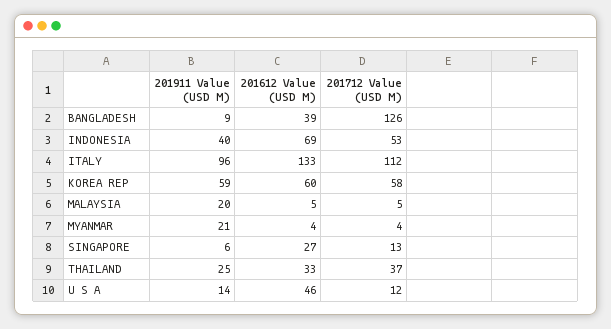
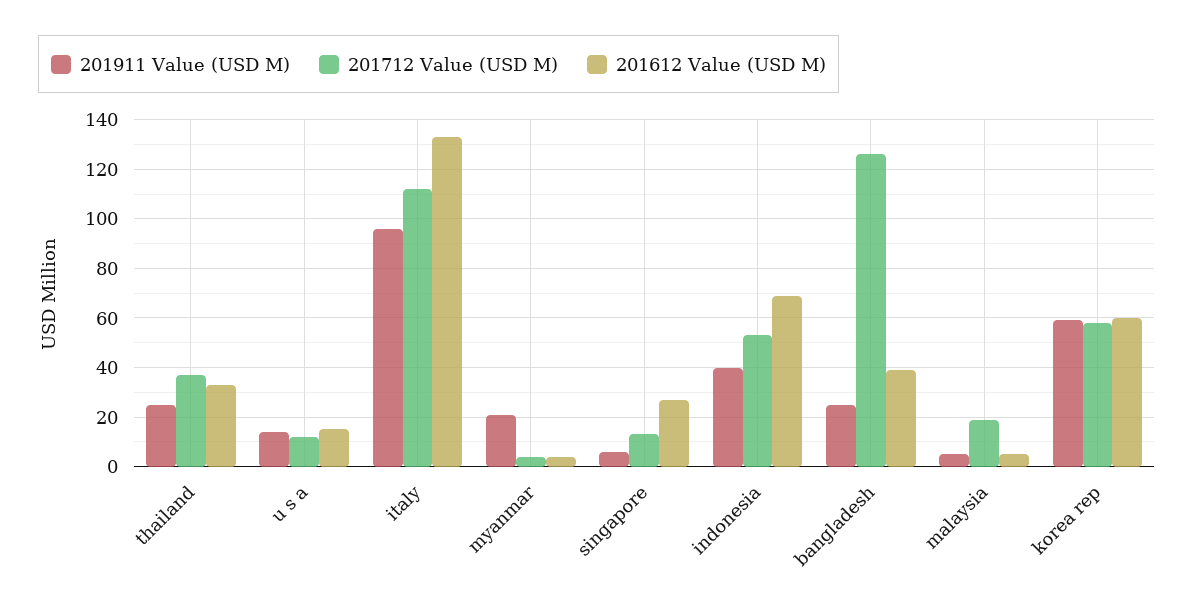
201911 Value (USD M), BANGLADESH: 9 -> 25
201911 Value (USD M), MALAYSIA: 20 -> 5
201712 Value (USD M), MALAYSIA: 5 -> 20
201612 Value (USD M), U S A: 46 -> 15

